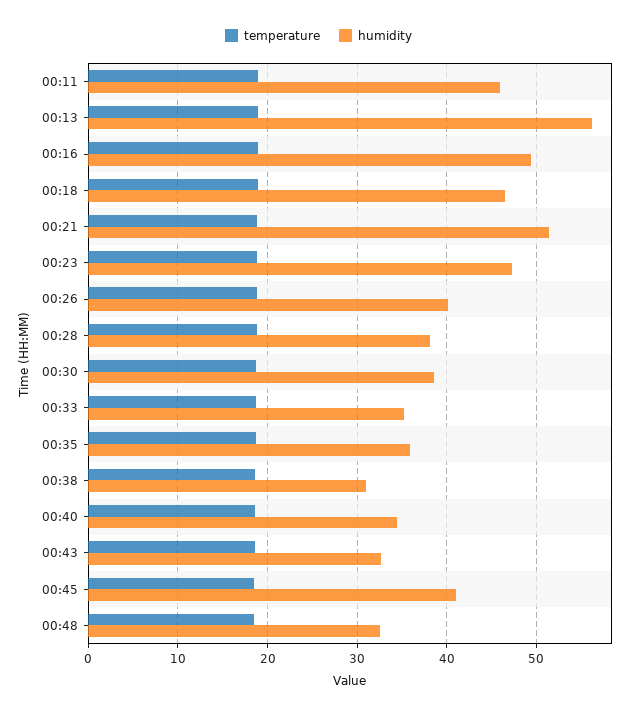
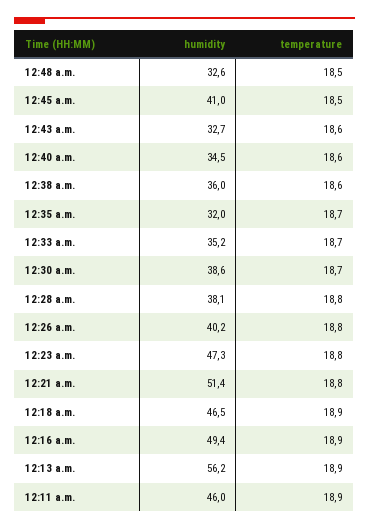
humidity, 00:35: 36 -> 32
humidity, 00:38: 31 -> 36

